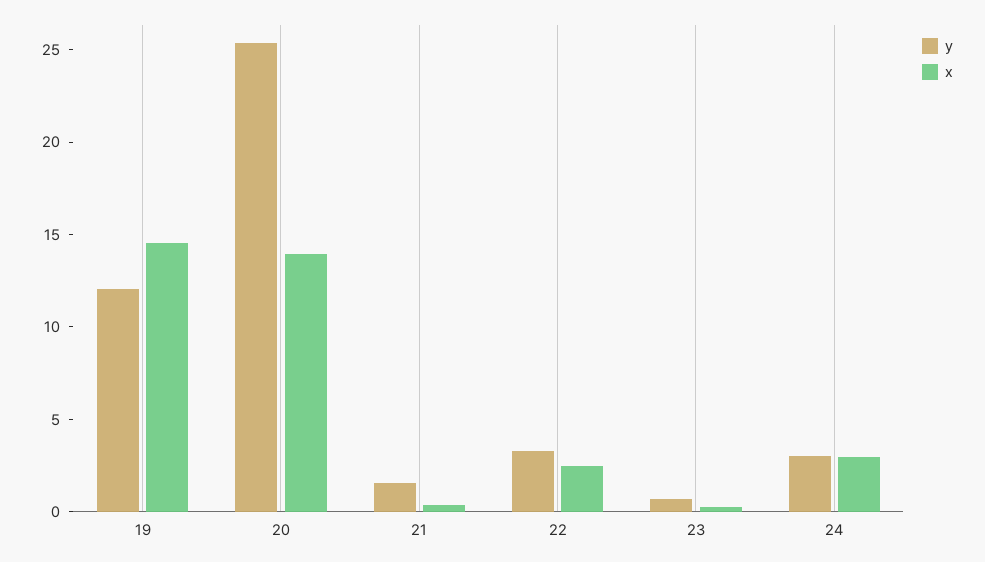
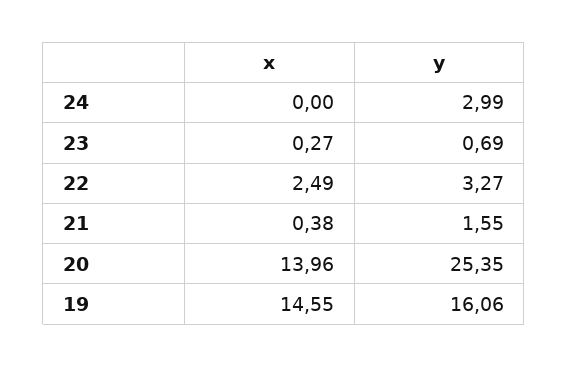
y, 19: 12 -> 16.06
x, 24: 3 -> 0

